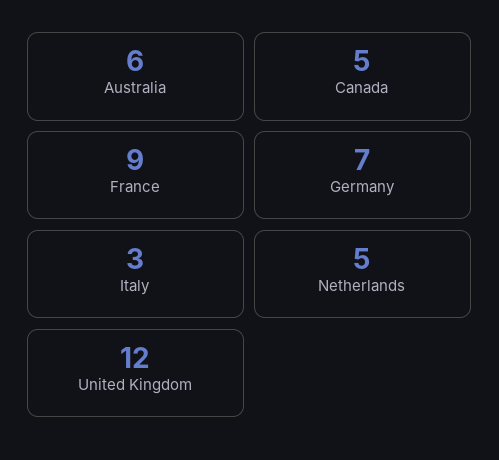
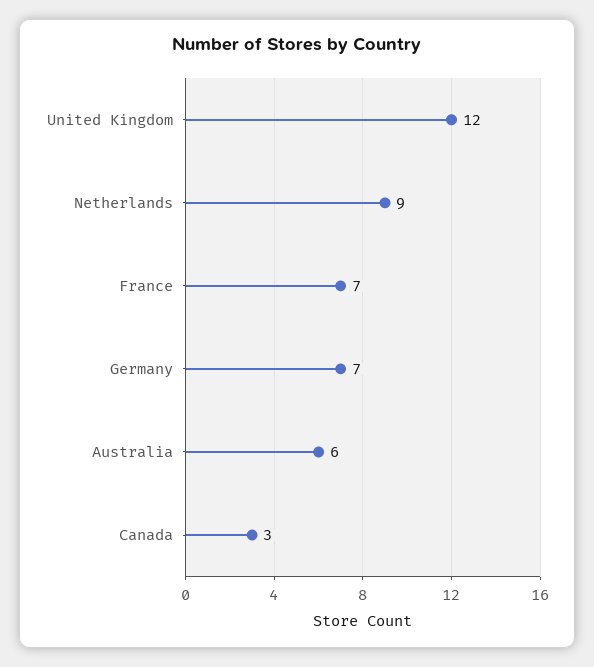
Canada: 5 -> 3
France: 9 -> 7
Italy: 3 -> none
Netherlands: 5 -> 9

